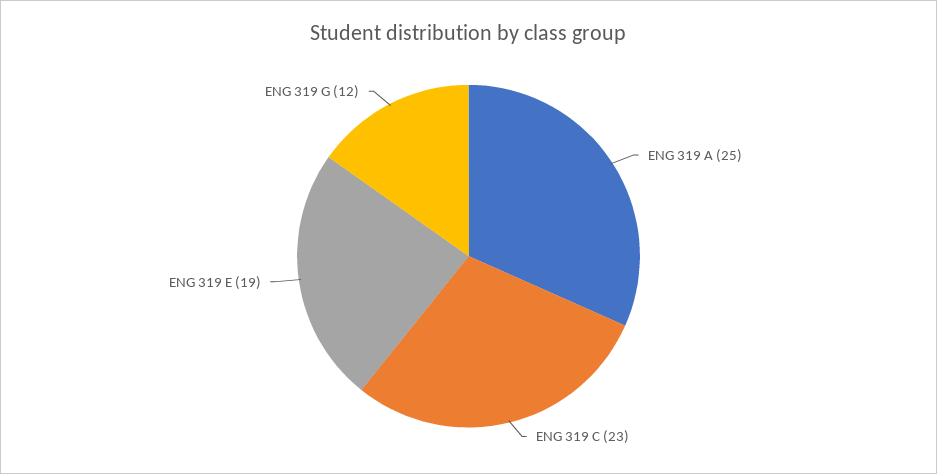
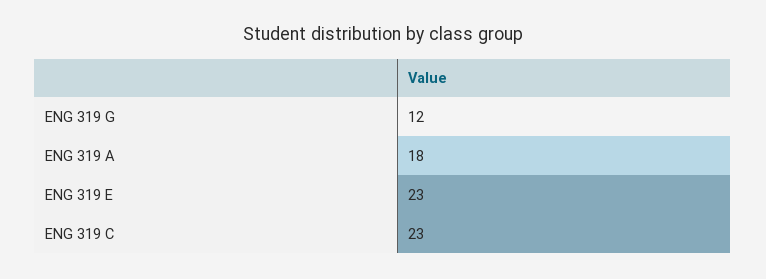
ENG 319 A: 25 -> 18
ENG 319 E: 19 -> 23

